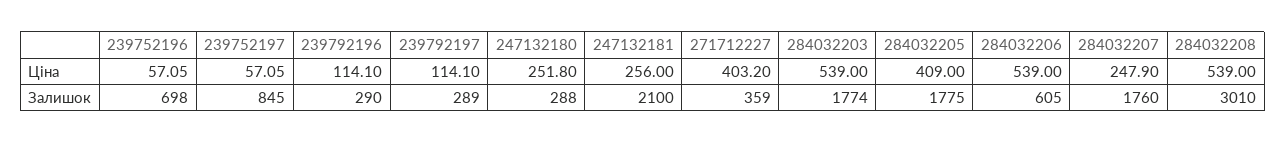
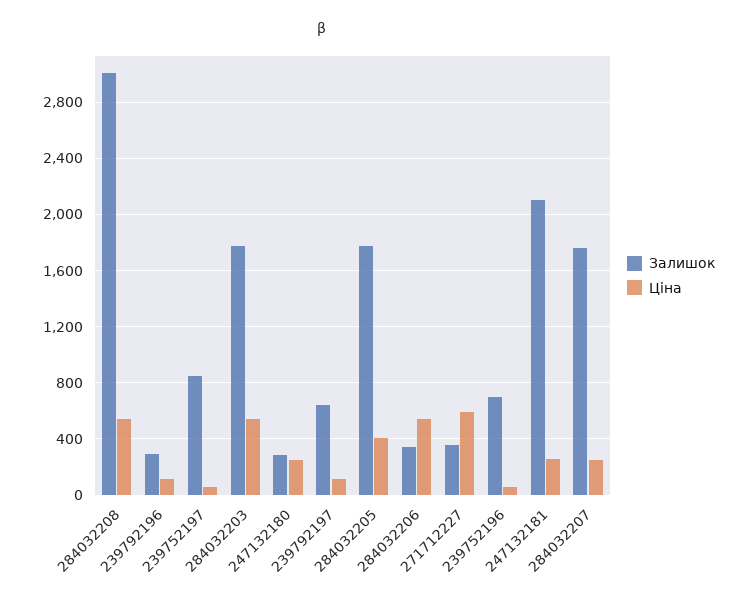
Ціна, 271712227: 403.2 -> 600
Залишок, 239792197: 289 -> 650
Залишок, 284032206: 605 -> 350

